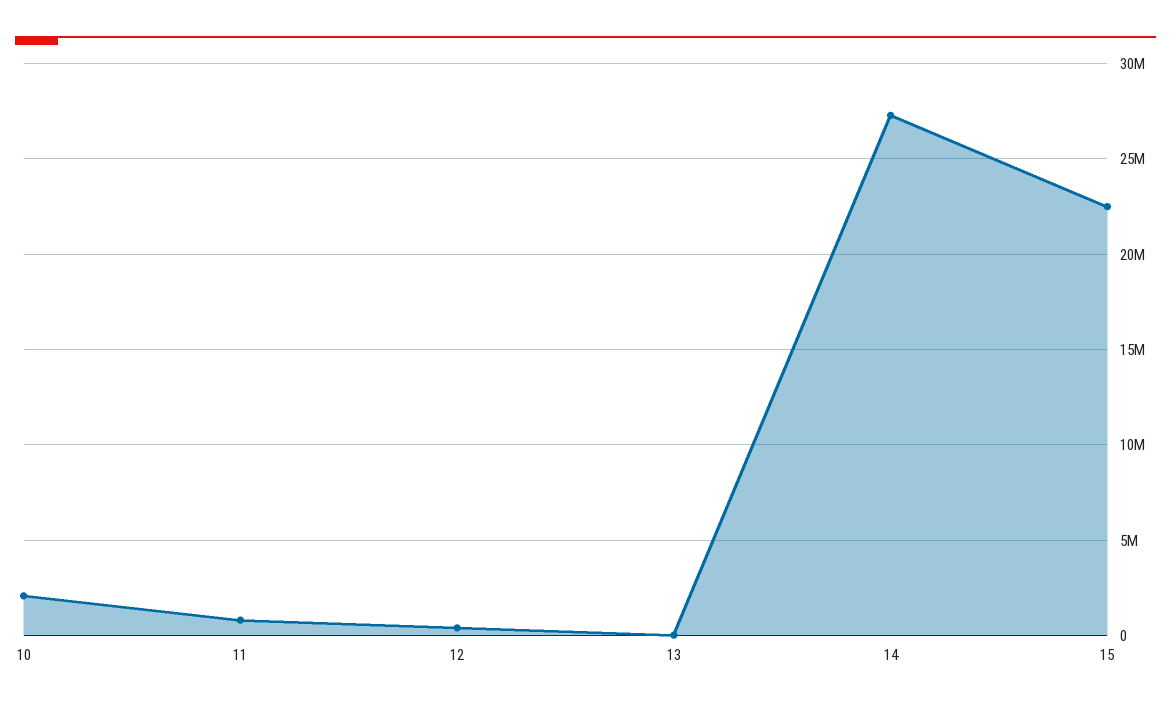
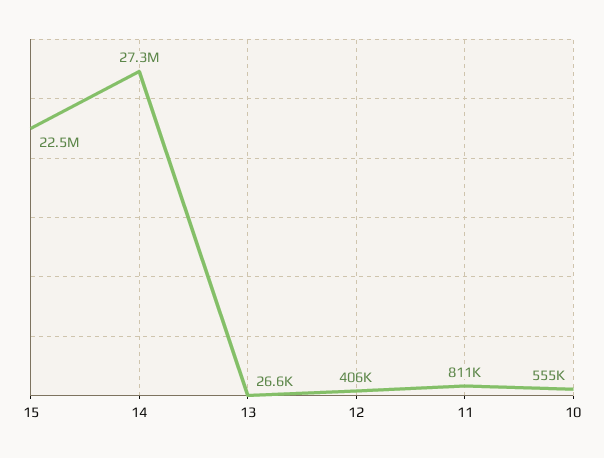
10: 2000000 -> 555000

